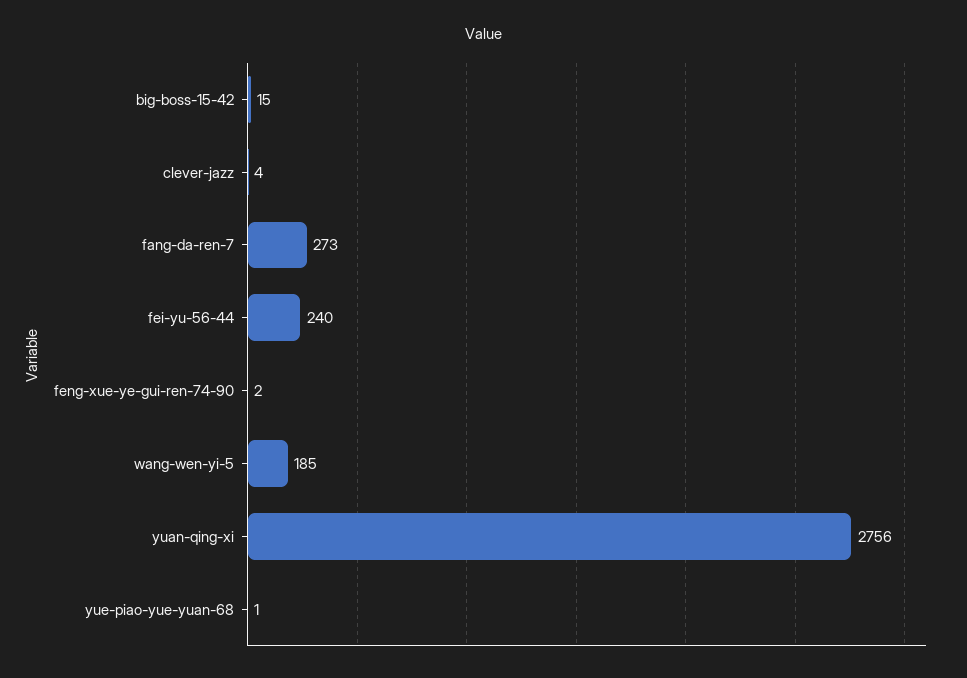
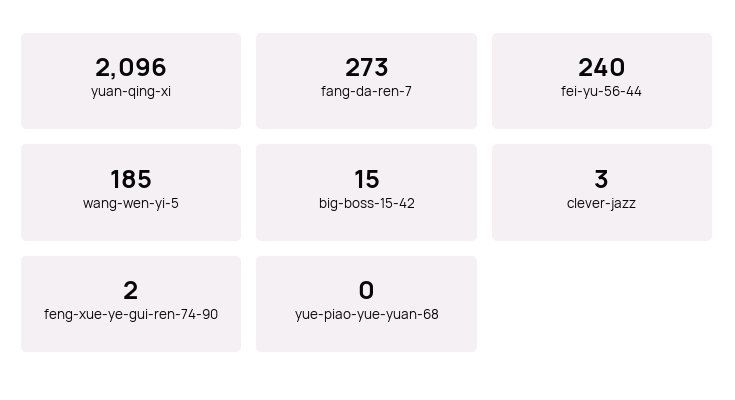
clever-jazz: 4 -> 3
yuan-qing-xi: 2756 -> 2096
yue-piao-yue-yuan-68: 1 -> 0

